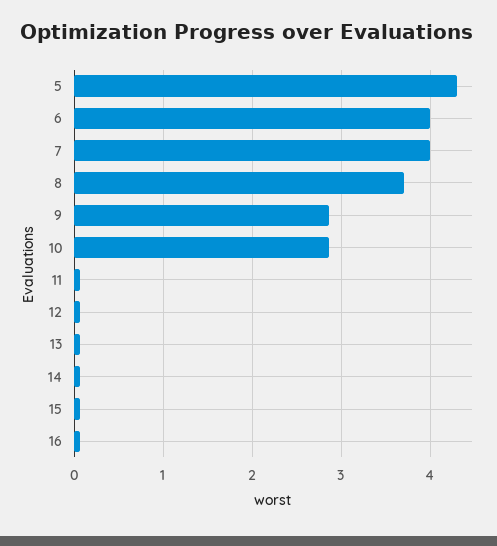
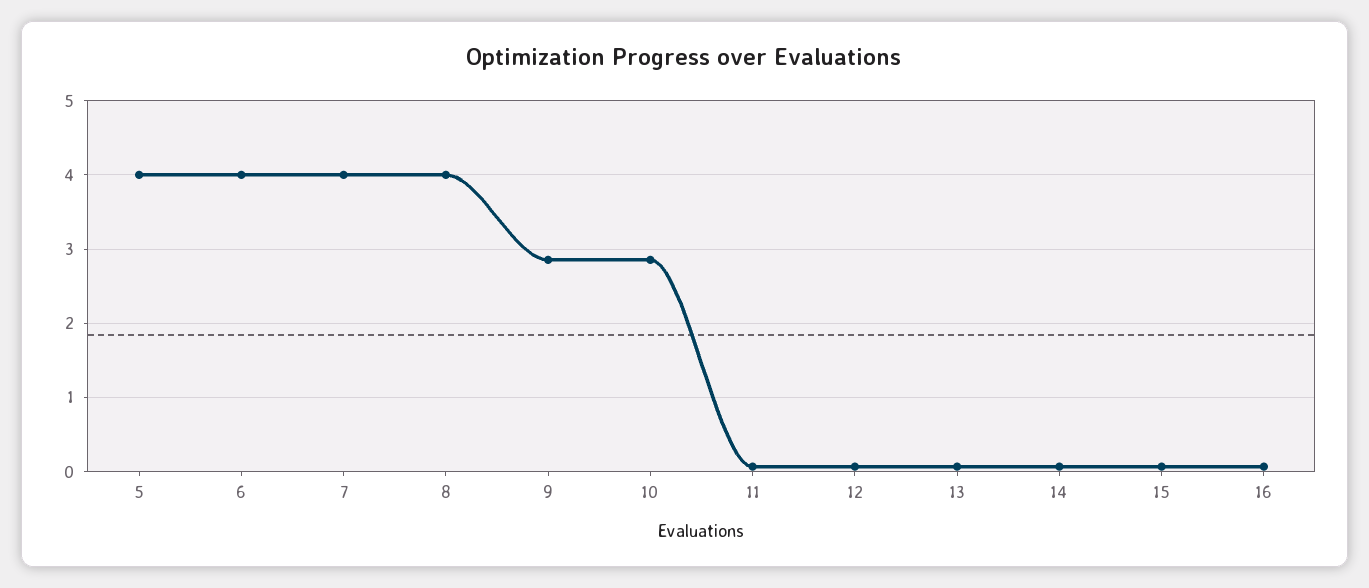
5: 4.3 -> 4
8: 3.7 -> 4

